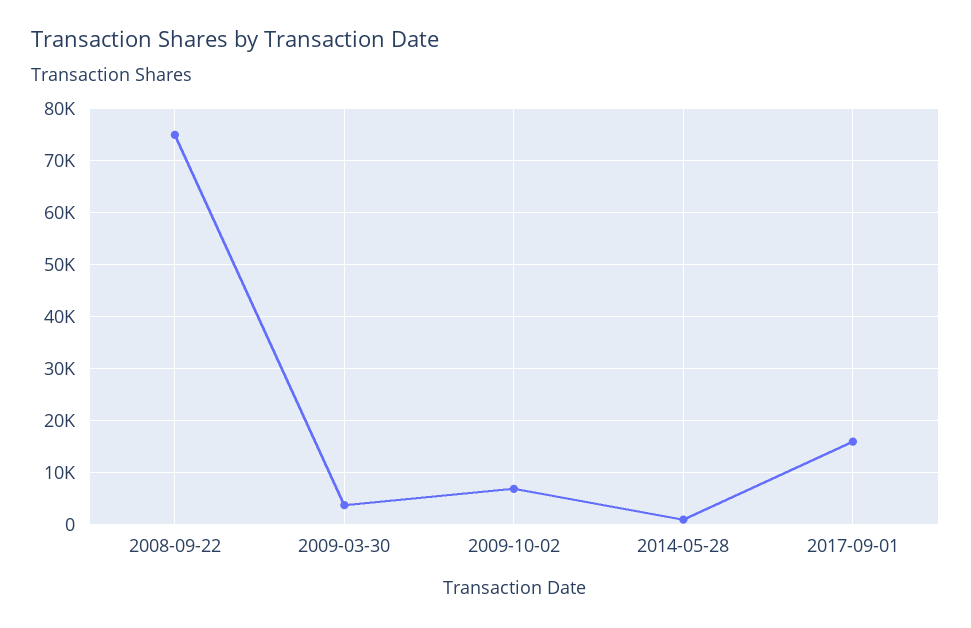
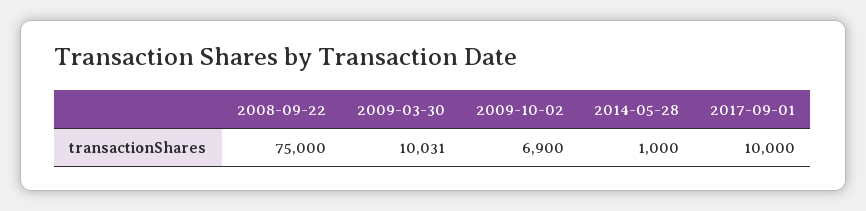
2009-03-30: 4000 -> 10031
2017-09-01: 16000 -> 10000

